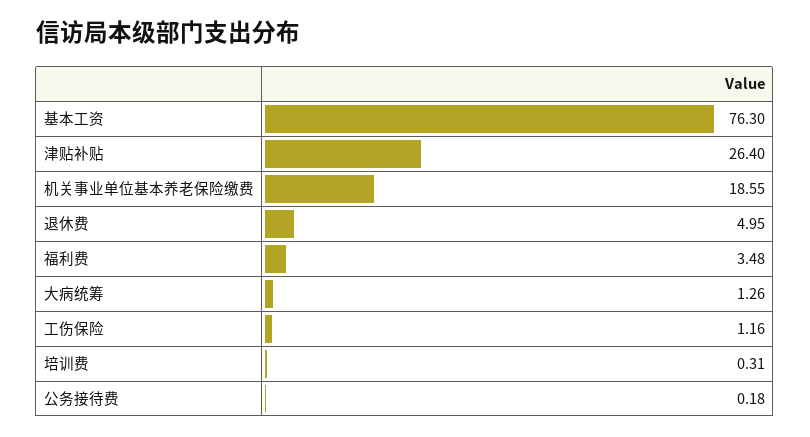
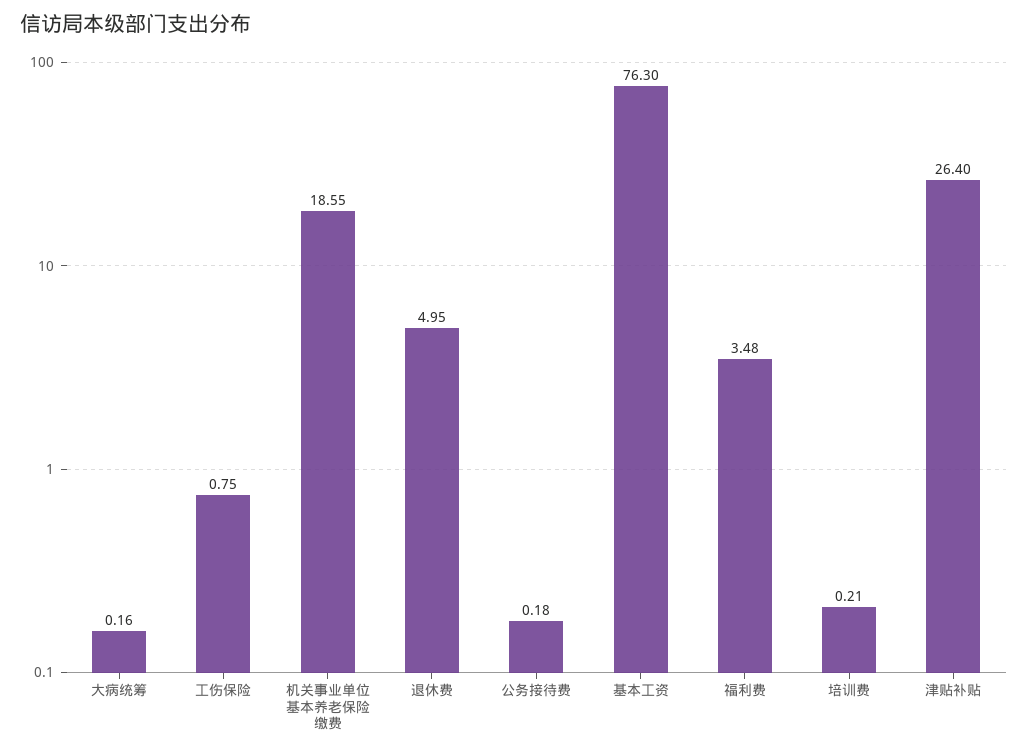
大病统筹: 1.26 -> 0.16
工伤保险: 1.16 -> 0.75
培训费: 0.31 -> 0.21

